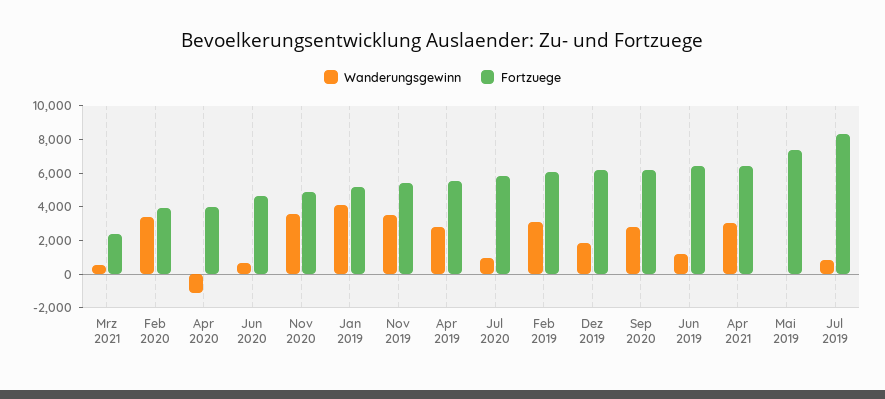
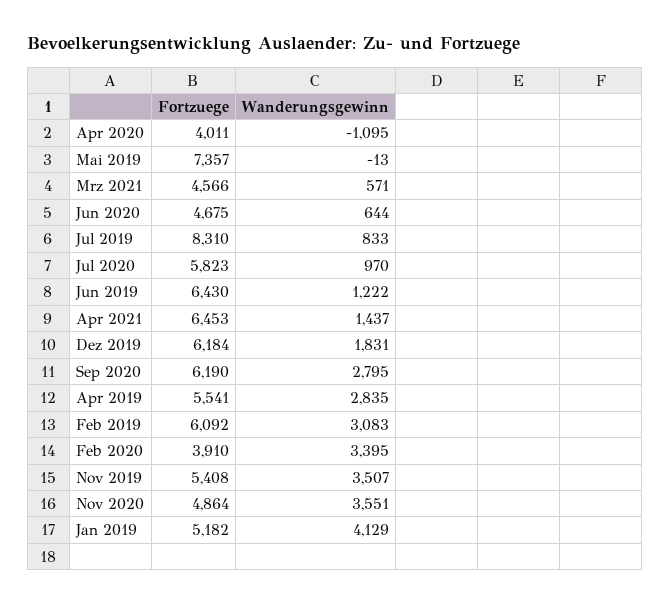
Fortzuege, Mrz 2021: 2500 -> 4566
Wanderungsgewinn, Apr 2021: 3000 -> 1437

